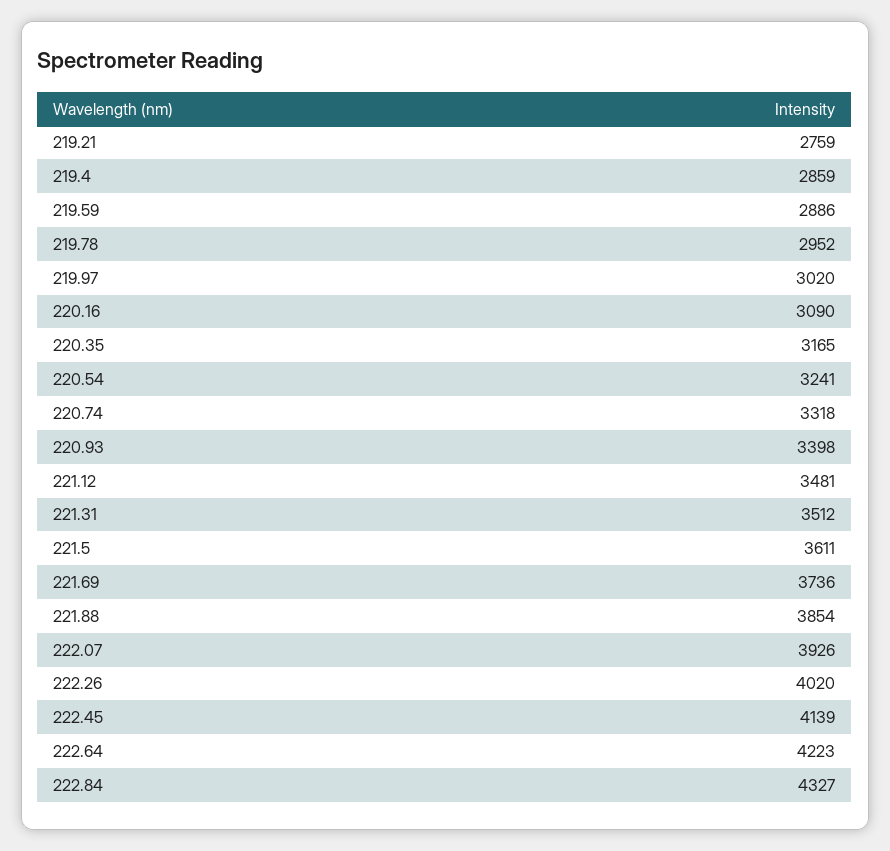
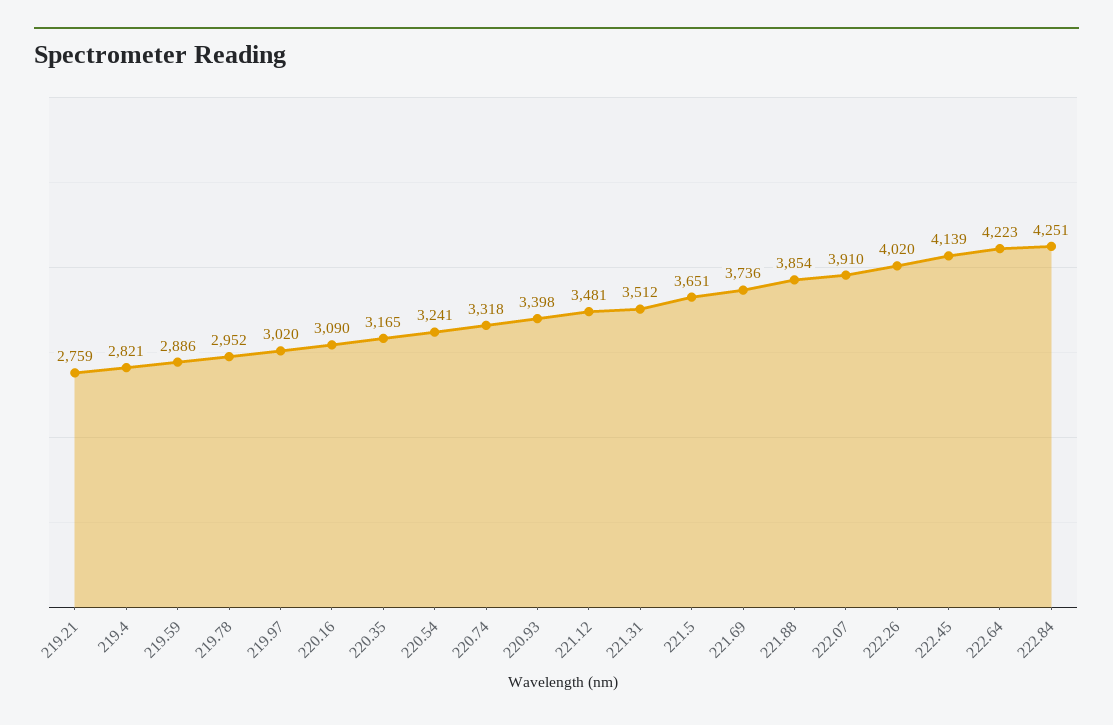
219.4: 2859 -> 2821
221.5: 3611 -> 3651
222.07: 3926 -> 3910
222.84: 4327 -> 4251

